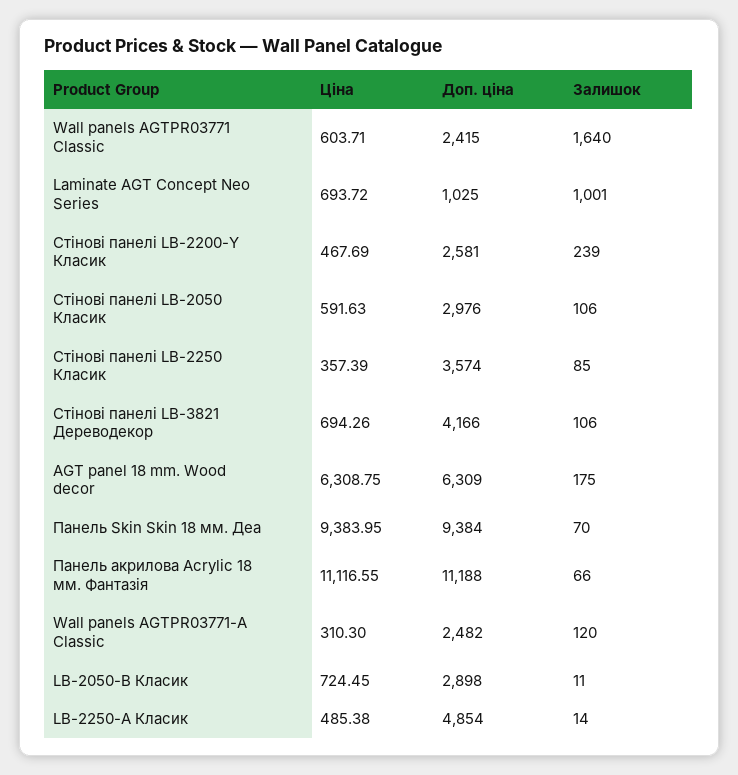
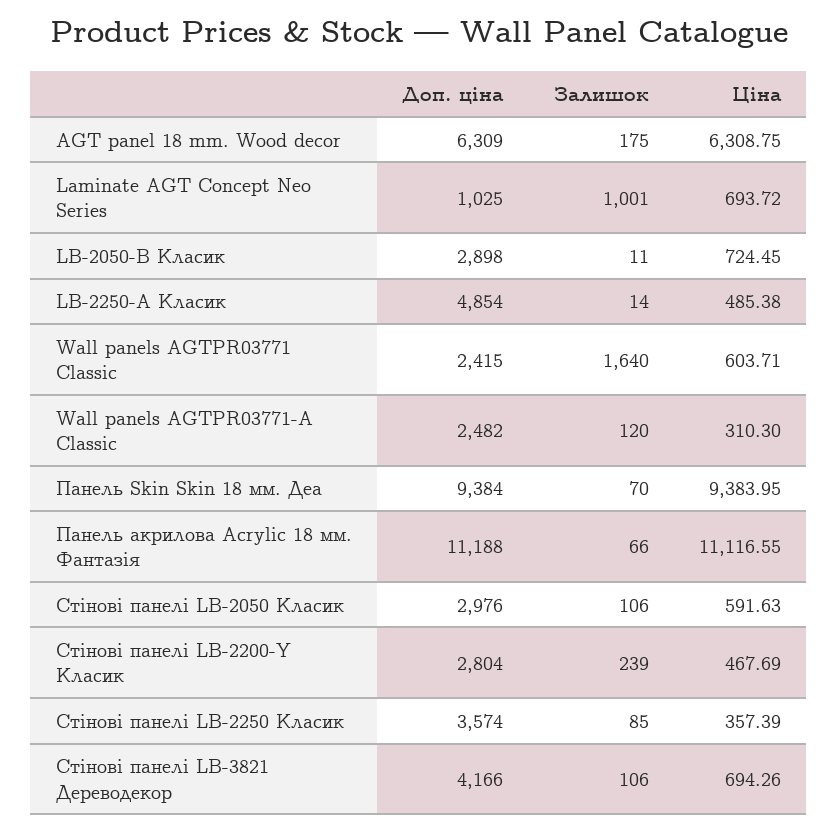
Доп. ціна, Стінові панелі LB-2200-Y Класик: 2581 -> 2804

